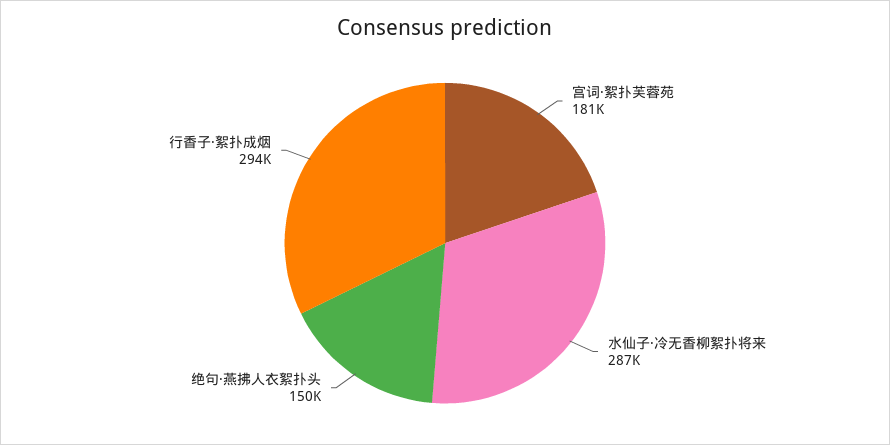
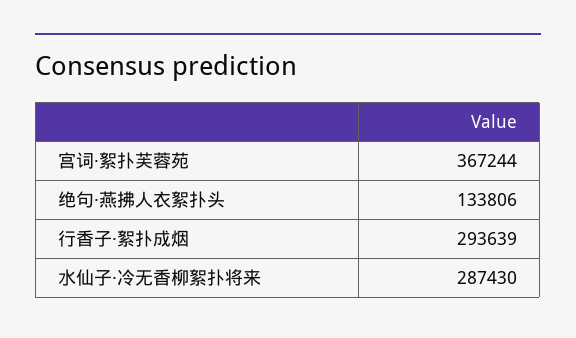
宫词·絮扑芙蓉苑: 181000 -> 367244
绝句·燕拂人衣絮扑头: 150000 -> 133806

